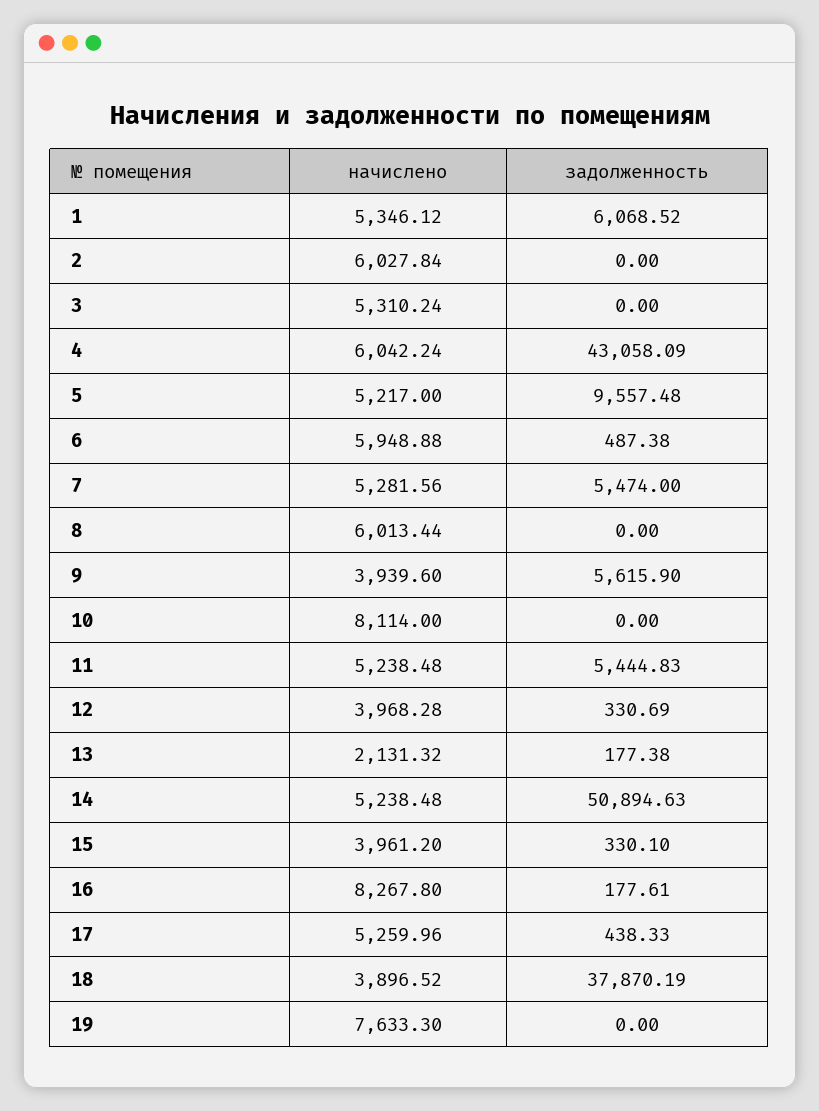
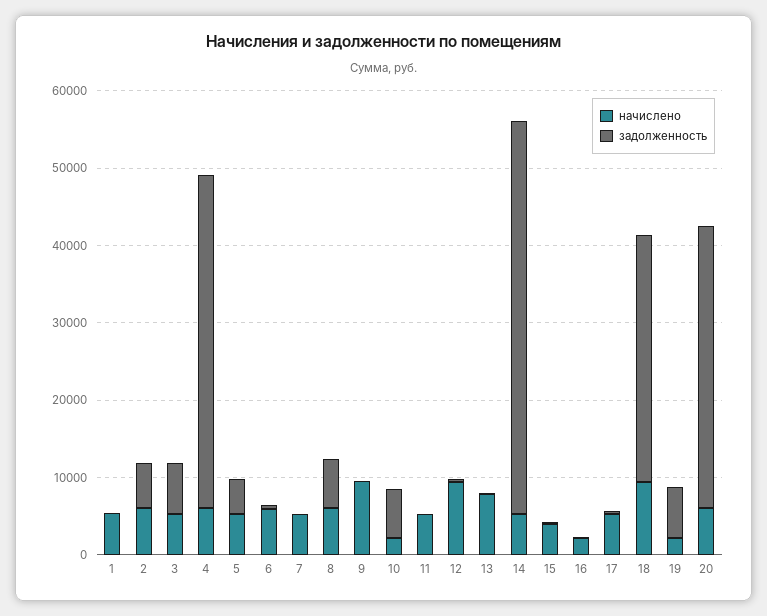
задолженность, 1: 6068.52 -> 0
задолженность, 2: 0 -> 6000
задолженность, 3: 0 -> 6000
задолженность, 5: 9557.48 -> 4000
задолженность, 7: 5474 -> 0
задолженность, 8: 0 -> 6000
начислено, 9: 3939.6 -> 10000
задолженность, 9: 5615.9 -> 0
начислено, 10: 8114 -> 2000
задолженность, 10: 0 -> 6000
задолженность, 11: 5444.83 -> 0
начислено, 12: 3968.28 -> 10000
начислено, 13: 2131.32 -> 8000
начислено, 16: 8267.8 -> 2000
начислено, 18: 3896.52 -> 10000
задолженность, 18: 37870.19 -> 32000
начислено, 19: 7633.3 -> 2000
задолженность, 19: 0 -> 6000
начислено, 20: none -> 6000
задолженность, 20: none -> 36000

